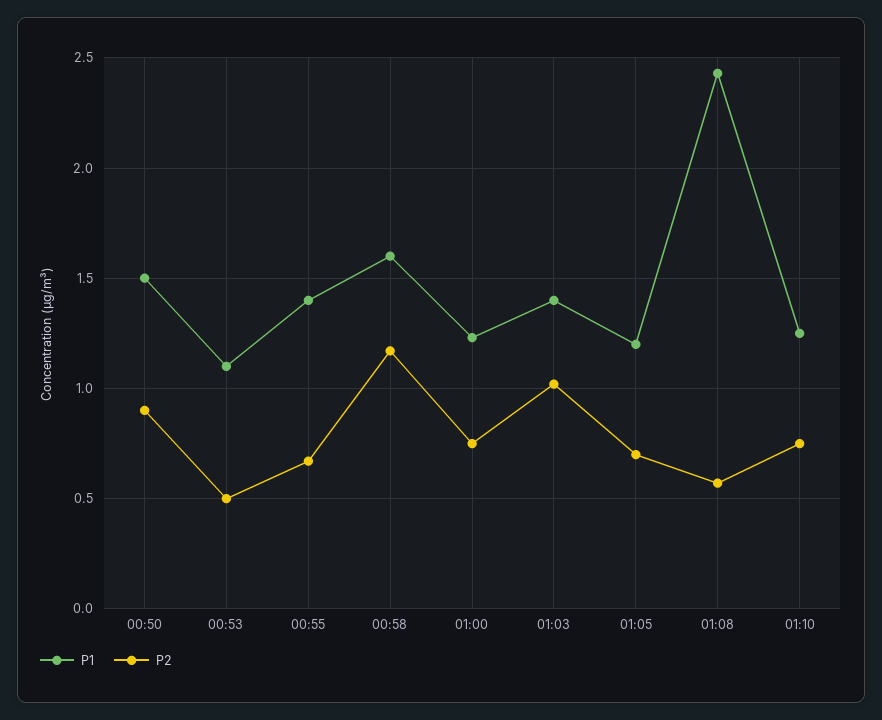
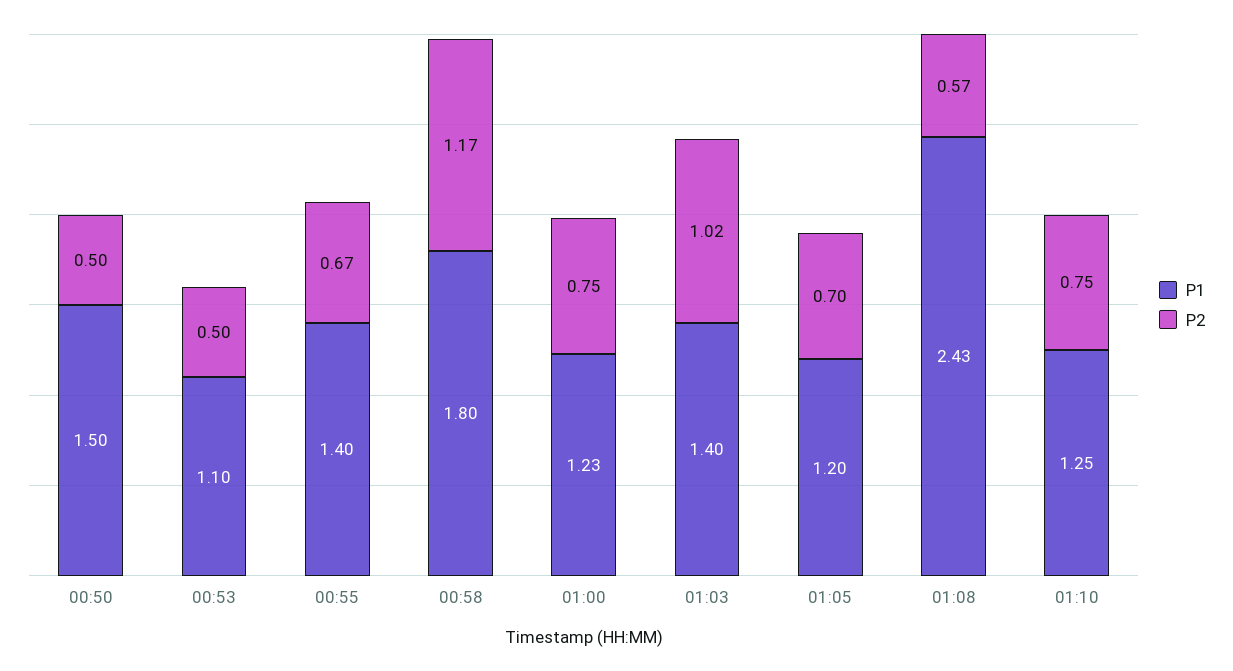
P2, 00:50: 0.9 -> 0.5
P1, 00:58: 1.6 -> 1.8

